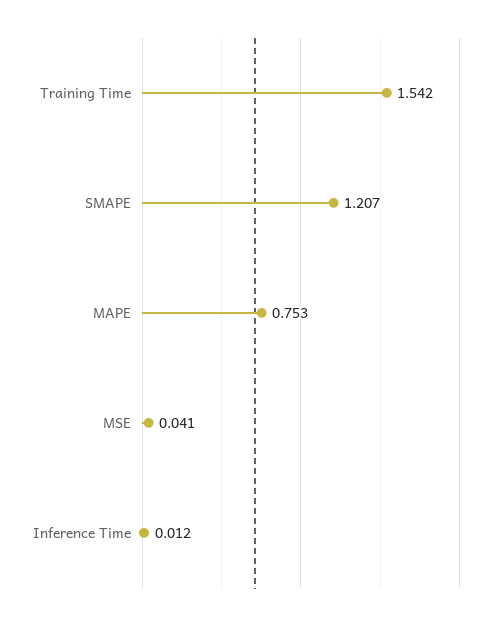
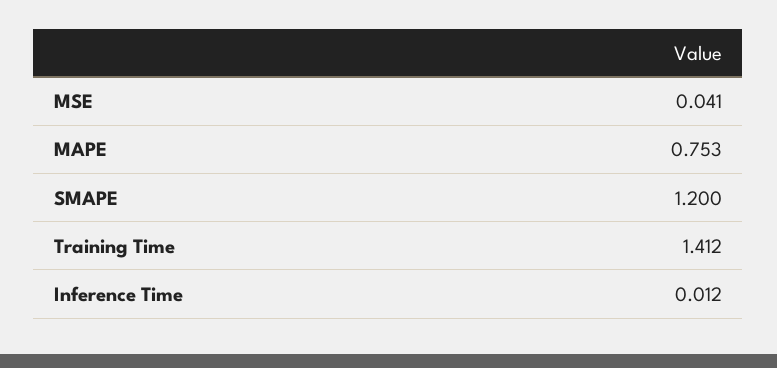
Training Time: 1.542 -> 1.412
SMAPE: 1.207 -> 1.2

